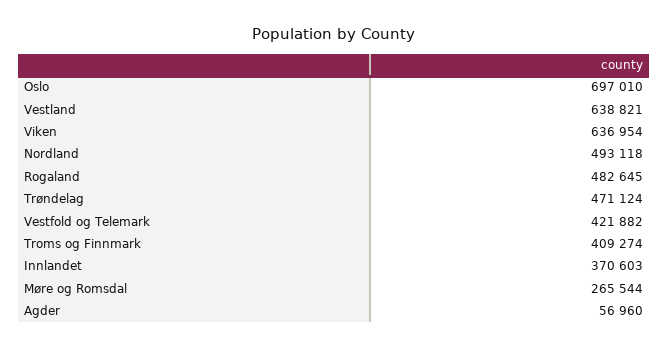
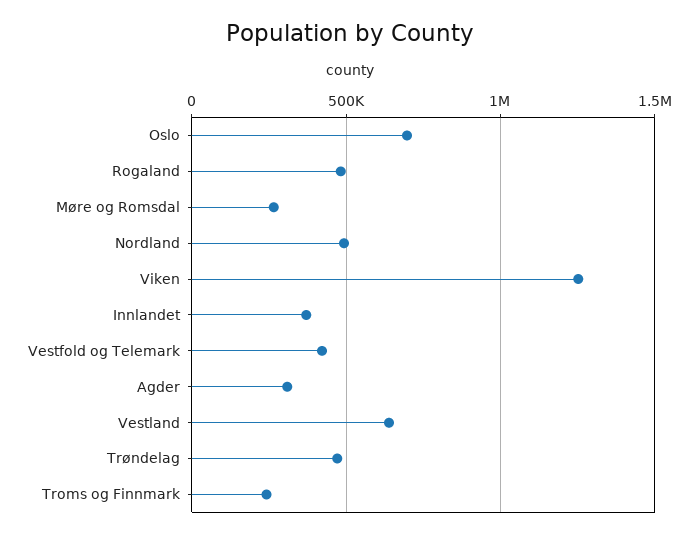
Viken: 636954 -> 1250000
Troms og Finnmark: 409274 -> 250000
Agder: 56960 -> 300000

